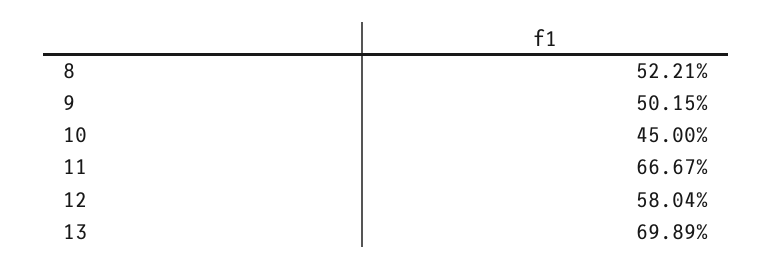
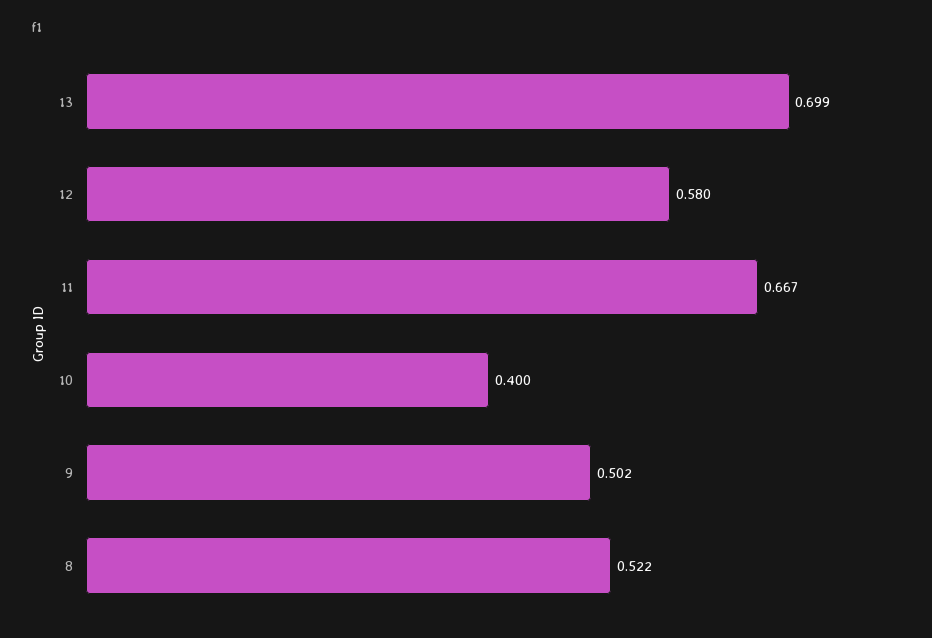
10: 0.45 -> 0.4

